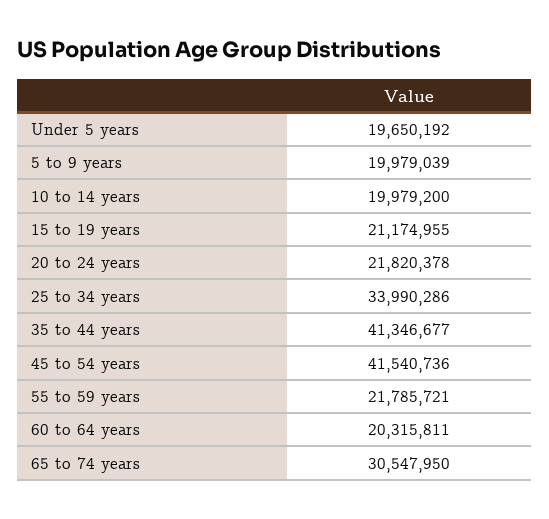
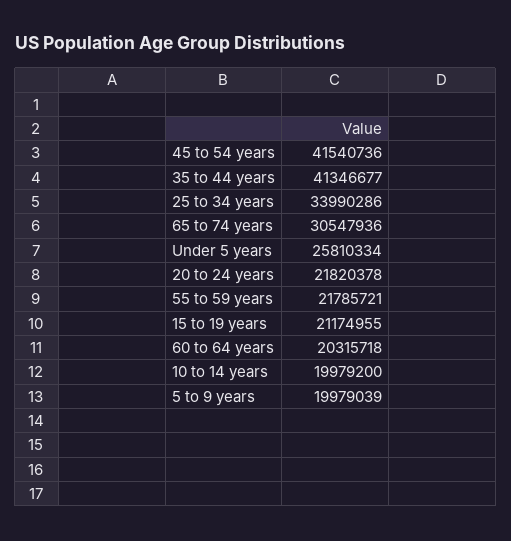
Under 5 years: 19650192 -> 25810334
60 to 64 years: 20315811 -> 20315718
65 to 74 years: 30547950 -> 30547936

